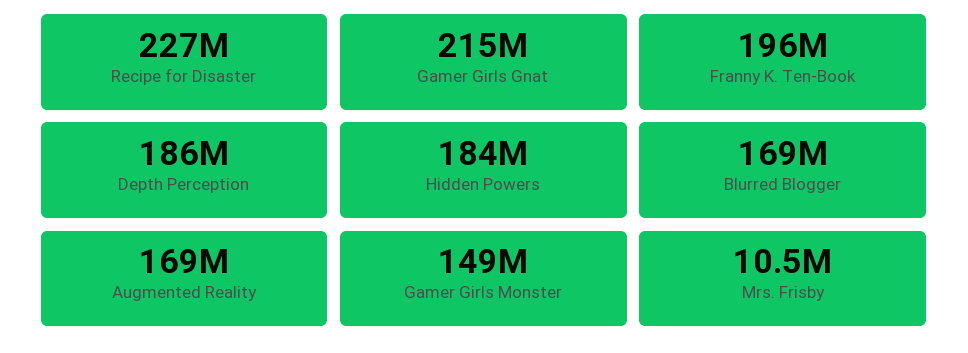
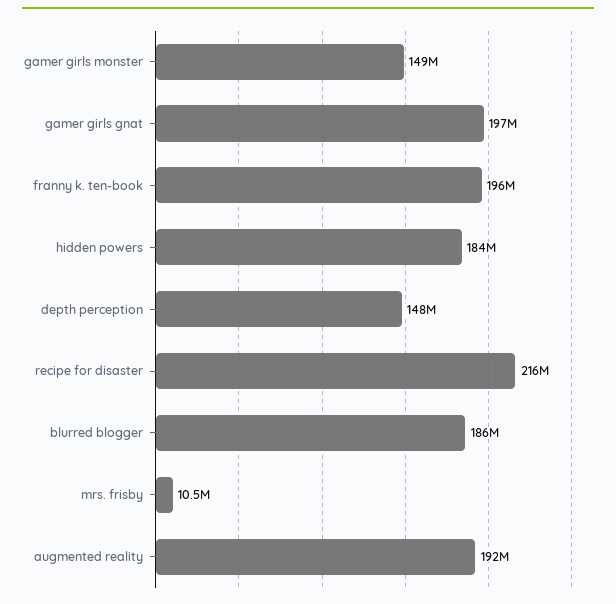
Recipe for Disaster: 227000000 -> 216000000
Gamer Girls Gnat: 215000000 -> 197000000
Depth Perception: 186000000 -> 148000000
Blurred Blogger: 169000000 -> 186000000
Augmented Reality: 169000000 -> 192000000

